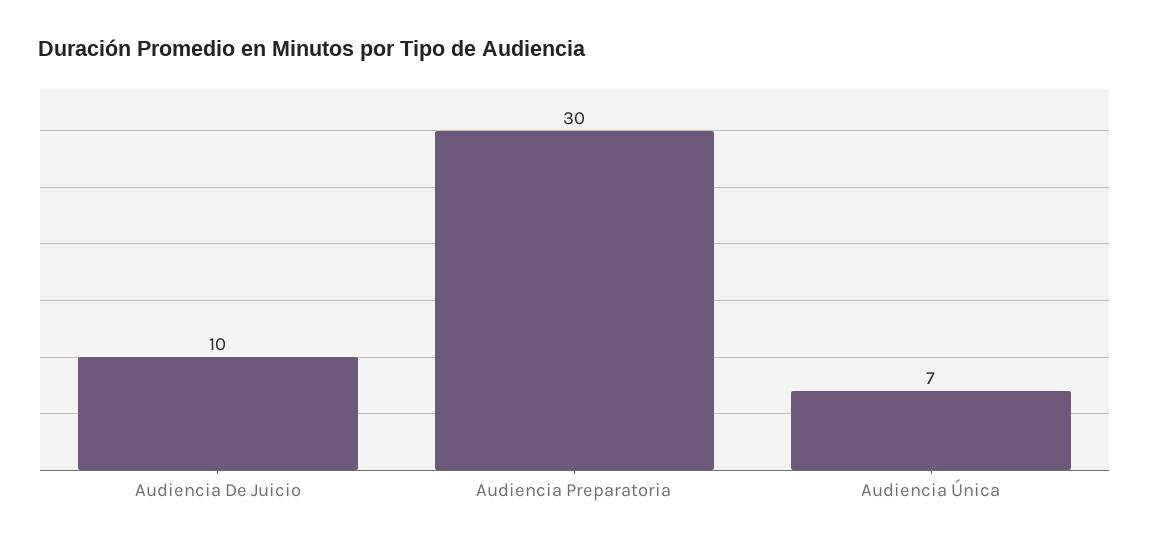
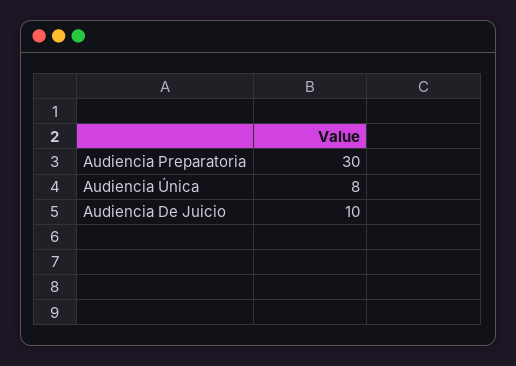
Audiencia Única: 7 -> 8

